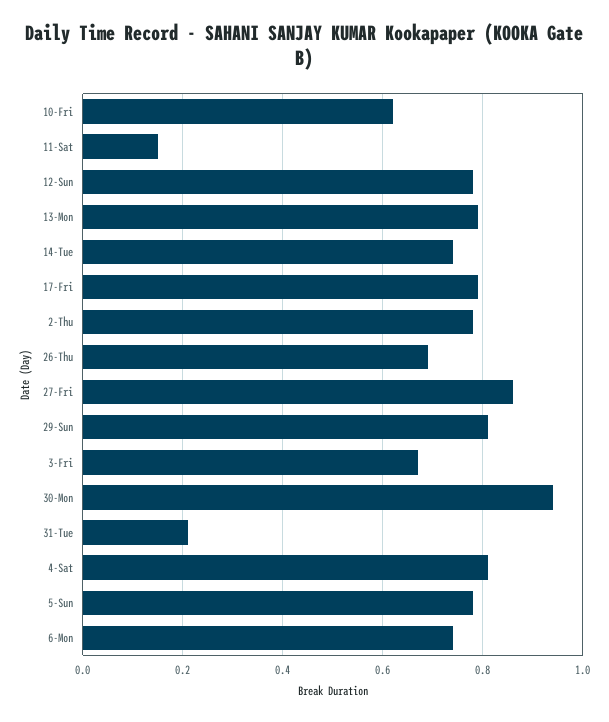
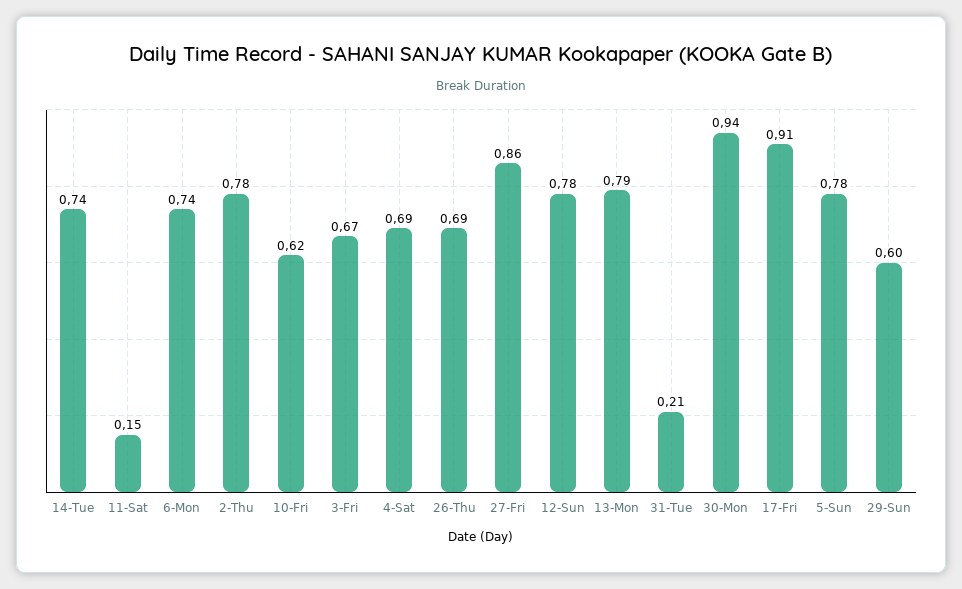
17-Fri: 0.8 -> 0.91
29-Sun: 0.8 -> 0.6
4-Sat: 0.8 -> 0.69

